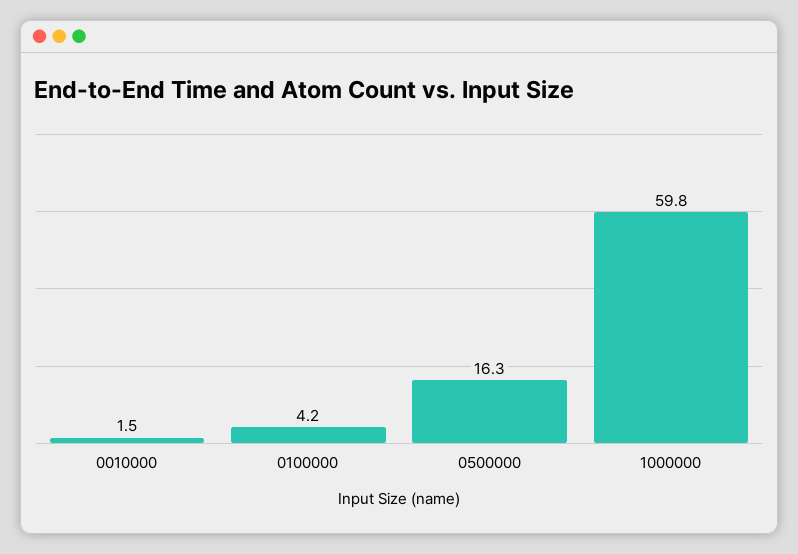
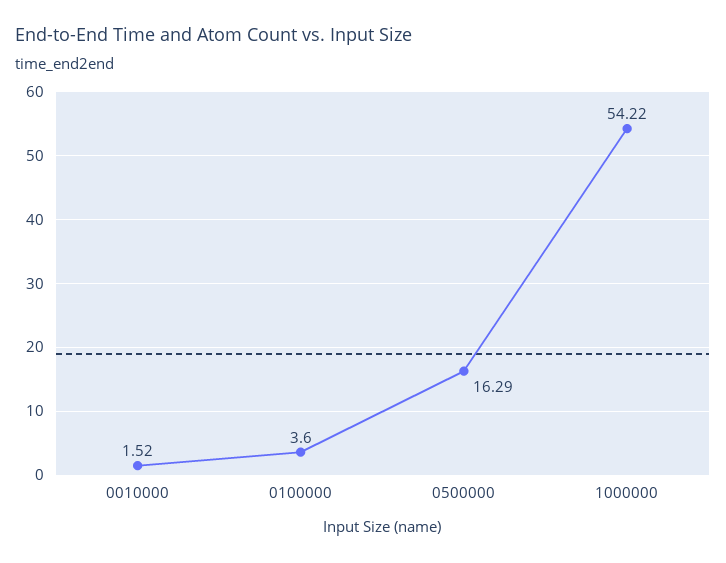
0100000: 4.2 -> 3.6
1000000: 59.8 -> 54.22

